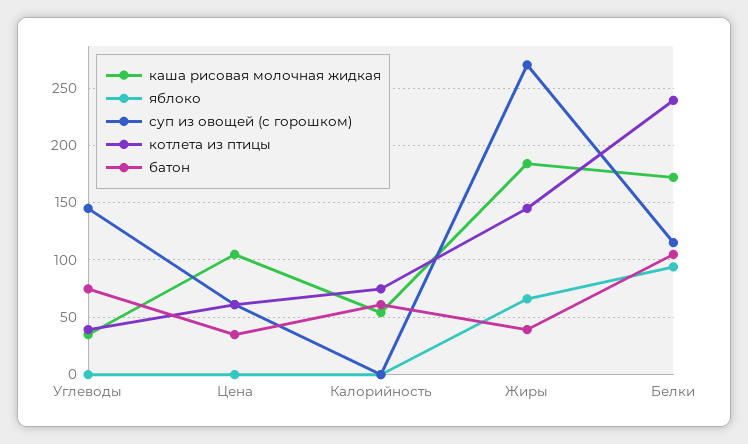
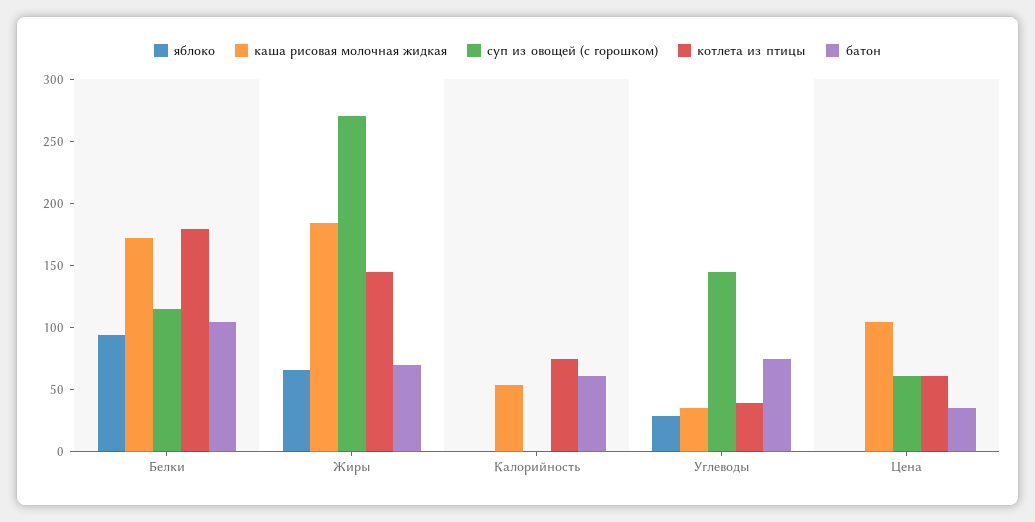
яблоко, Углеводы: 0 -> 30
батон, Жиры: 40 -> 70
котлета из птицы, Белки: 240 -> 180

